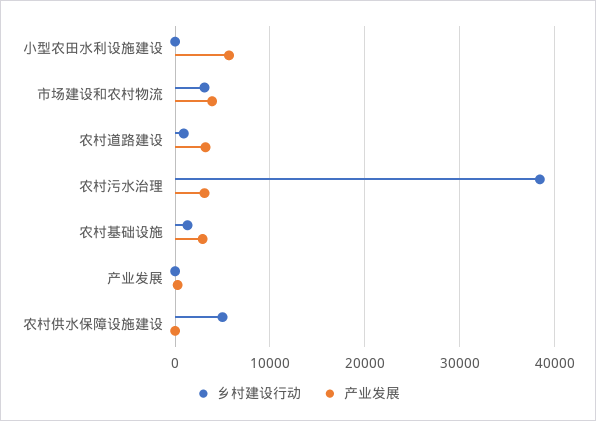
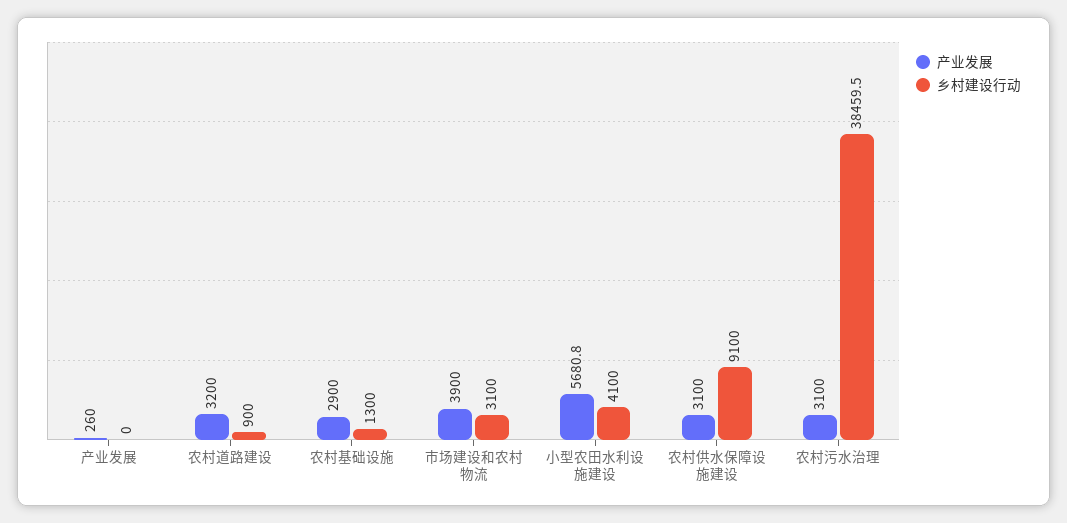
乡村建设行动, 小型农田水利设施建设: 0 -> 4100
乡村建设行动, 农村供水保障设施建设: 5000 -> 9100
产业发展, 农村供水保障设施建设: 0 -> 3100

